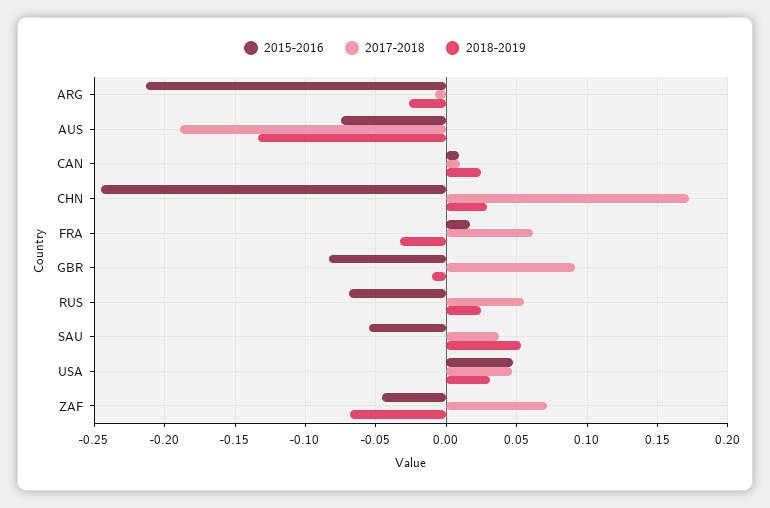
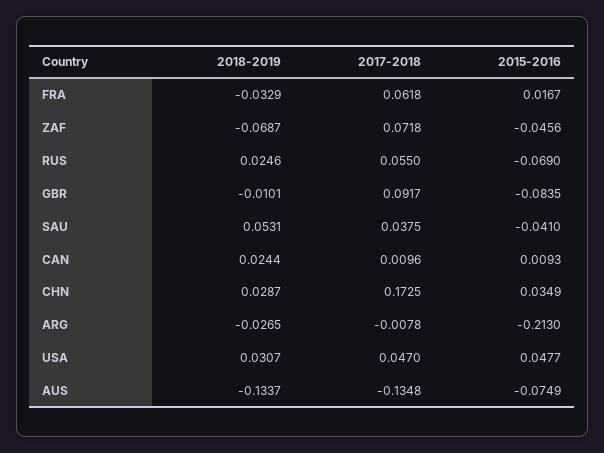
2017-2018, AUS: -0.19 -> -0.1348
2015-2016, CHN: -0.245 -> 0.0349
2015-2016, SAU: -0.055 -> -0.041

